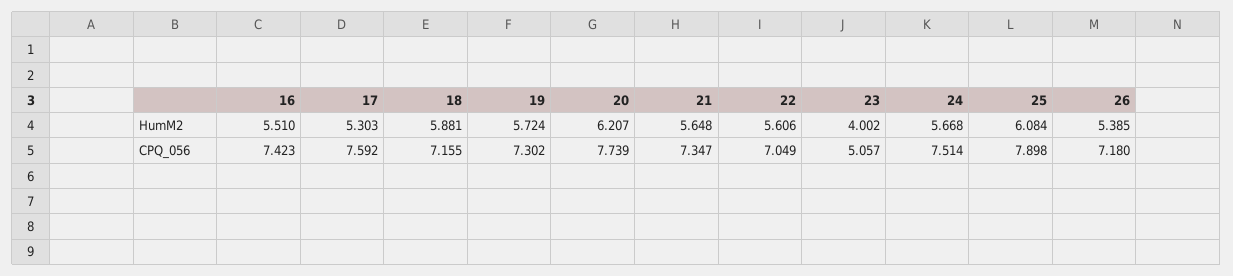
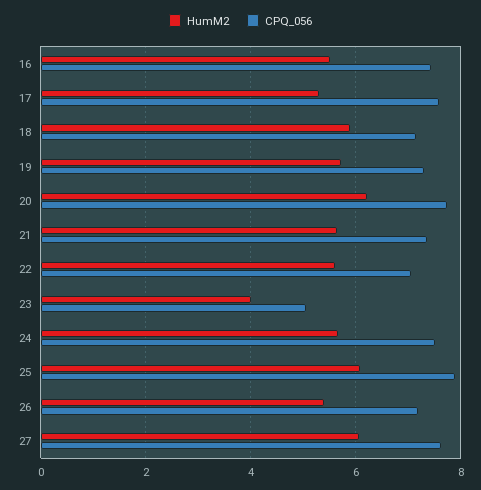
HumM2, 27: none -> 6
CPQ_056, 27: none -> 7.6

